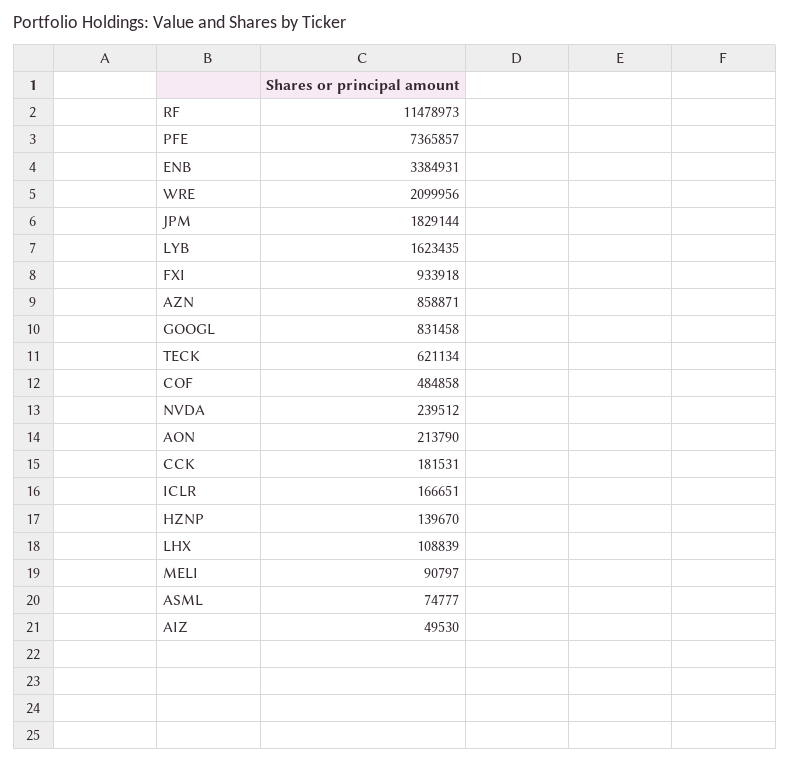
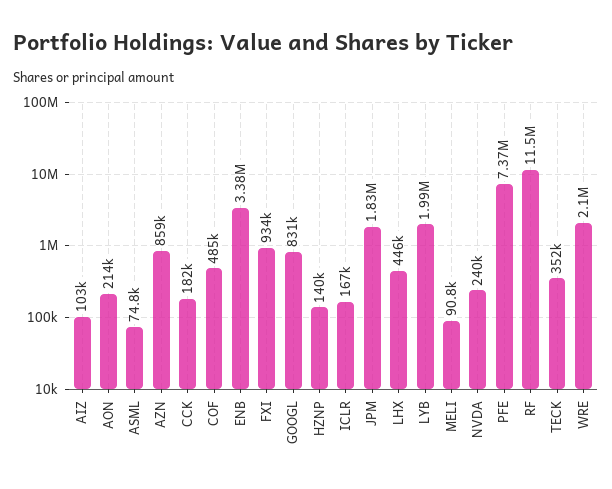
LYB: 1623435 -> 1990000
TECK: 621134 -> 352000
LHX: 108839 -> 446000
AIZ: 49530 -> 103000

